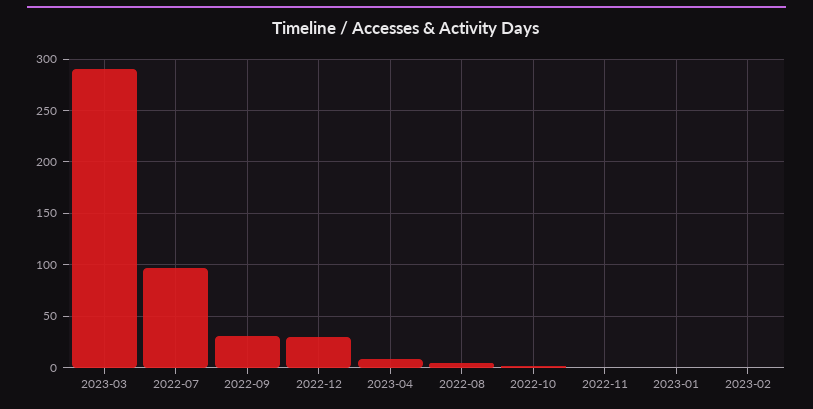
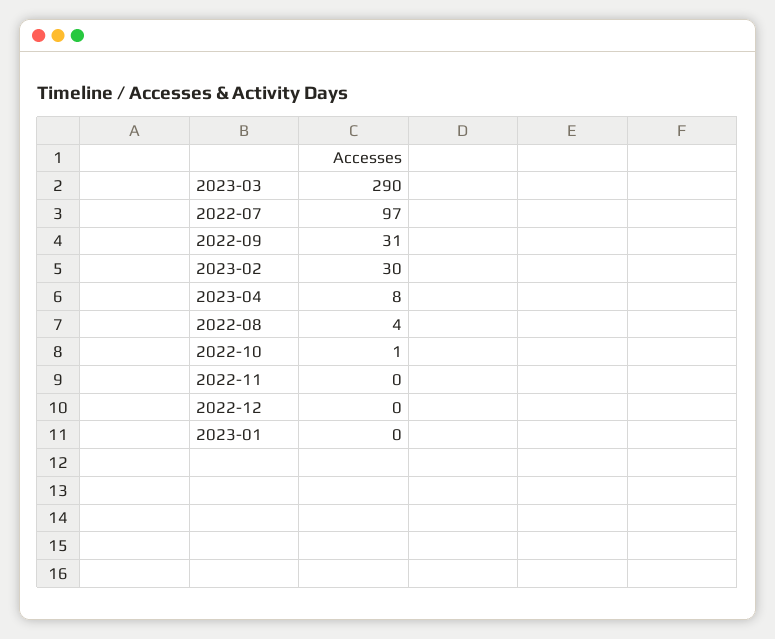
2022-12: 30 -> 0
2023-02: 0 -> 30

